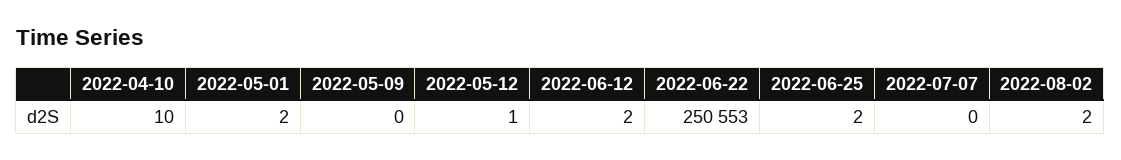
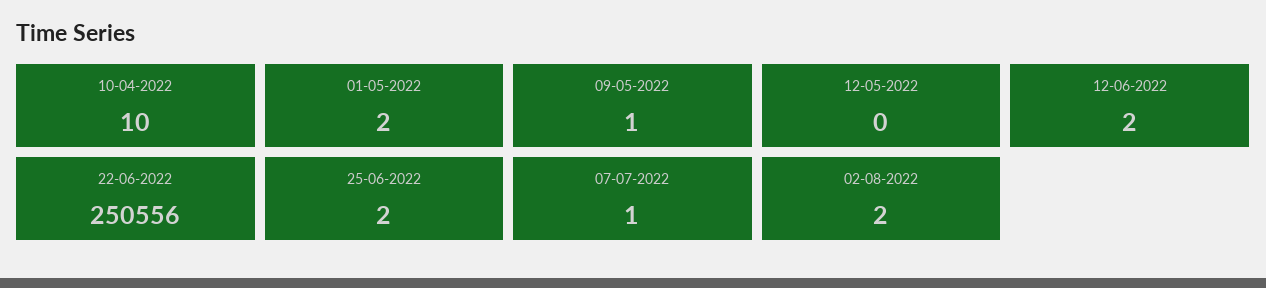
2022-05-09: 0 -> 1
2022-05-12: 1 -> 0
2022-06-22: 250553 -> 250556
2022-07-07: 0 -> 1

